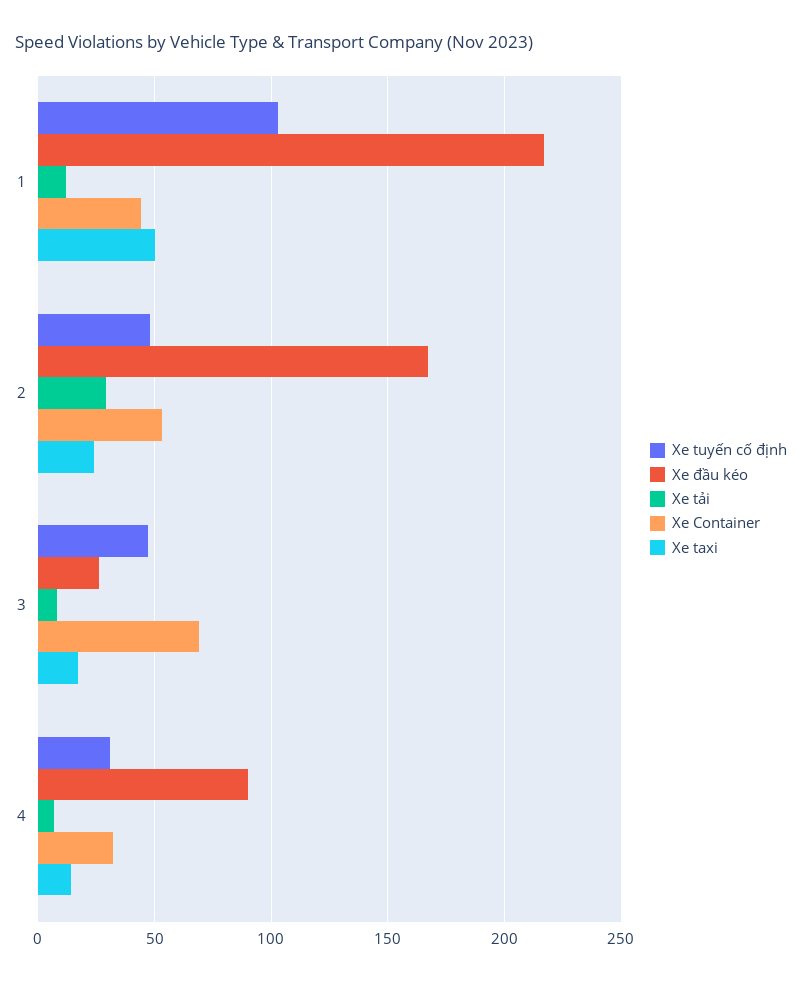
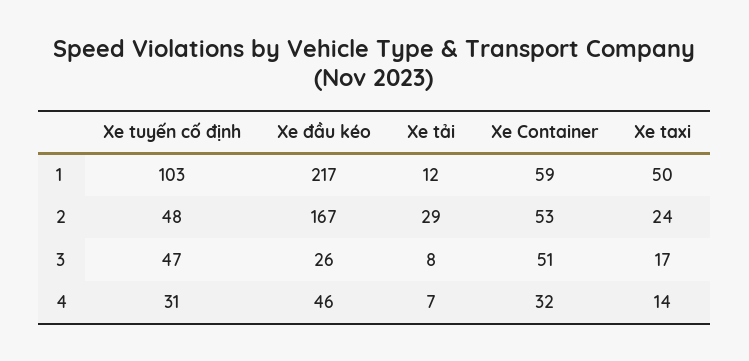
Xe Container, 1: 45 -> 59
Xe Container, 3: 70 -> 51
Xe đầu kéo, 4: 90 -> 46

